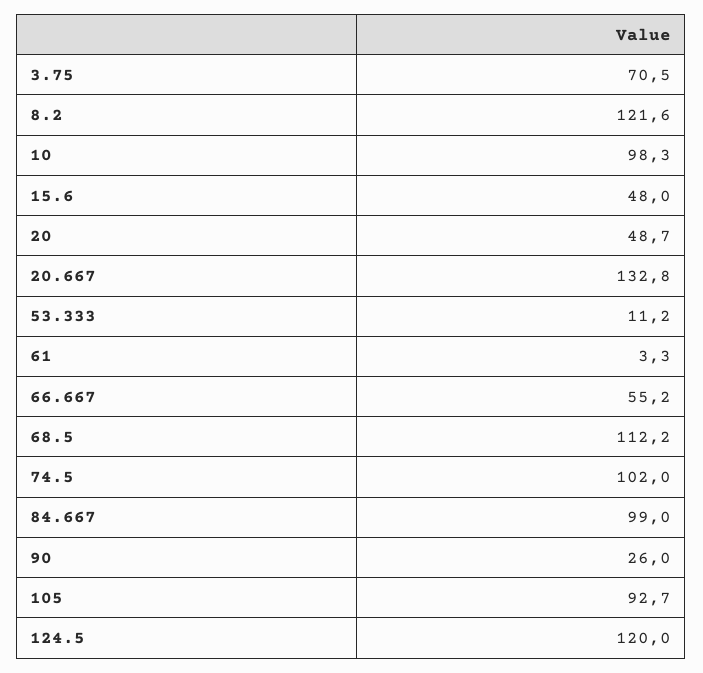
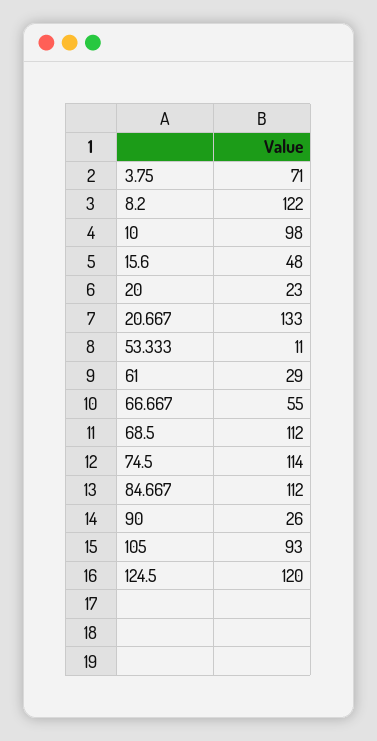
20: 48.7 -> 23
61: 3.3 -> 29
74.5: 102 -> 114
84.667: 99 -> 112

